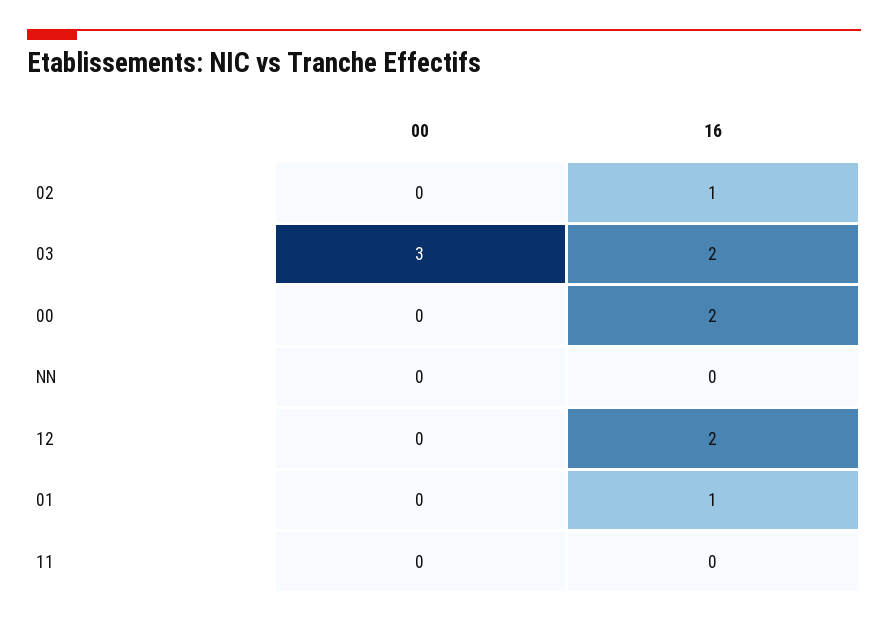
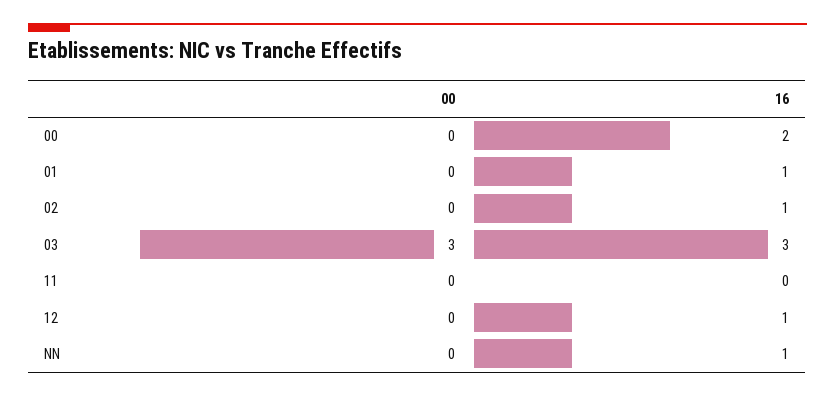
16, 03: 2 -> 3
16, NN: 0 -> 1
16, 12: 2 -> 1

